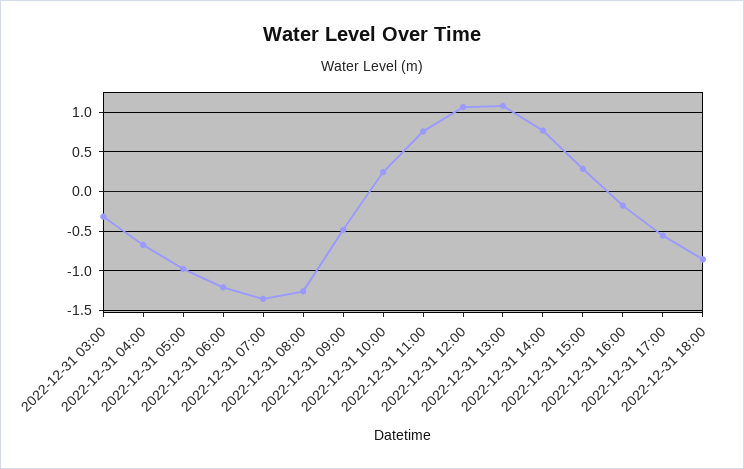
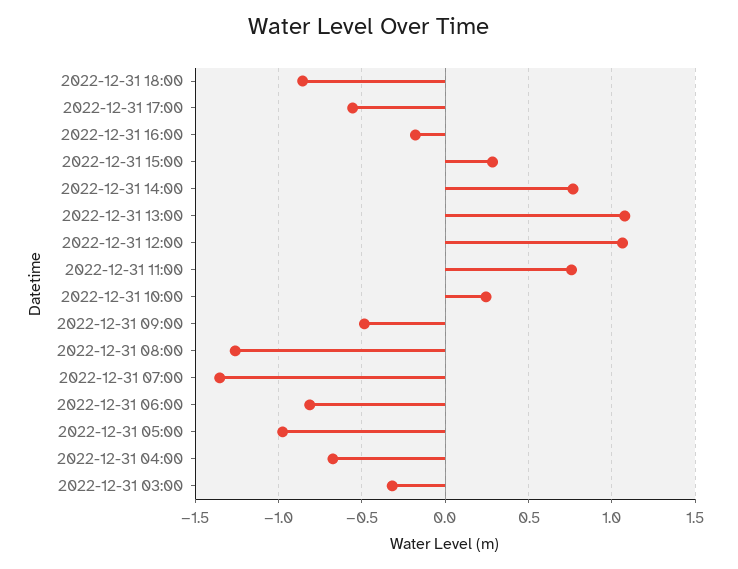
2022-12-31 06:00: -1.2 -> -0.8

